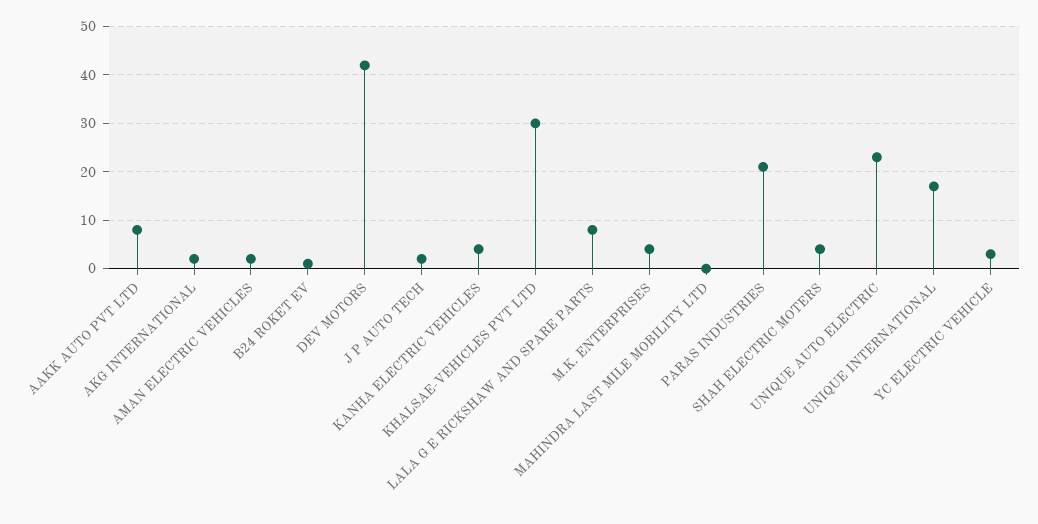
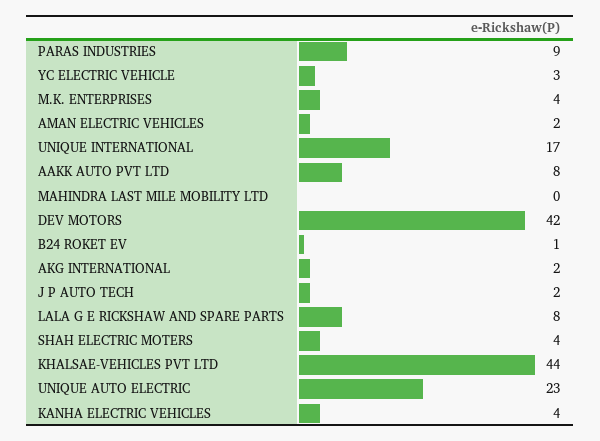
KHALSAE-VEHICLES PVT LTD: 30 -> 44
PARAS INDUSTRIES: 20 -> 9

